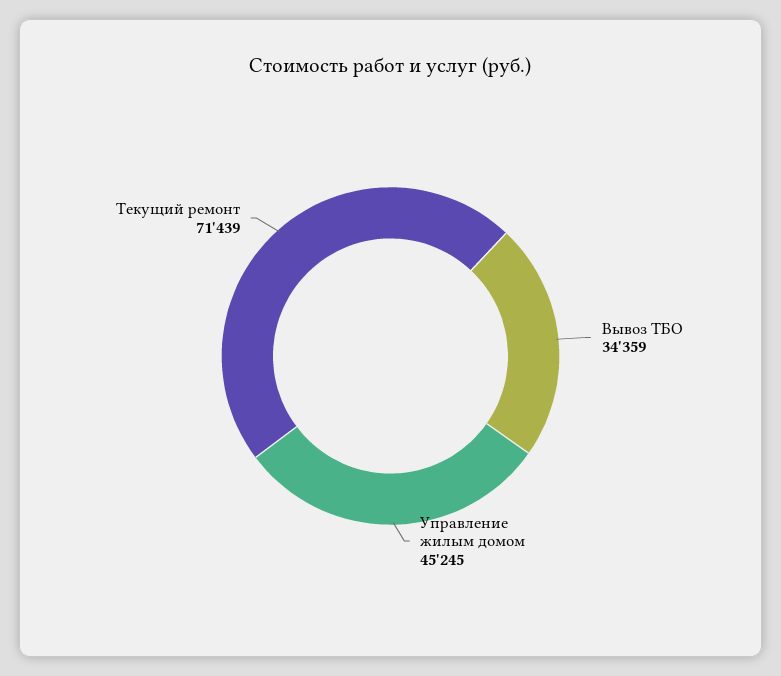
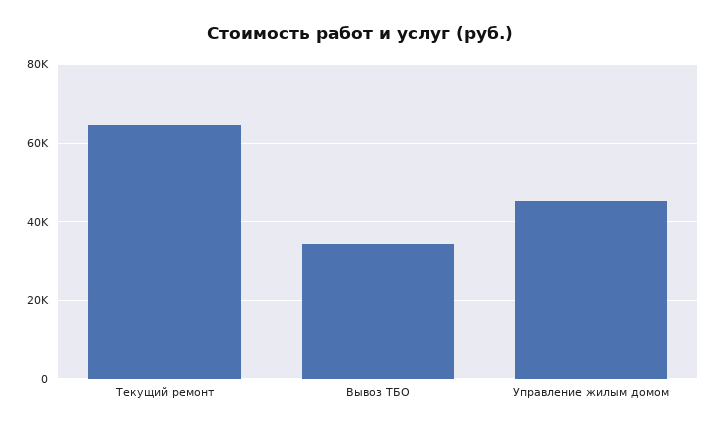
Текущий ремонт: 71439 -> 64000

